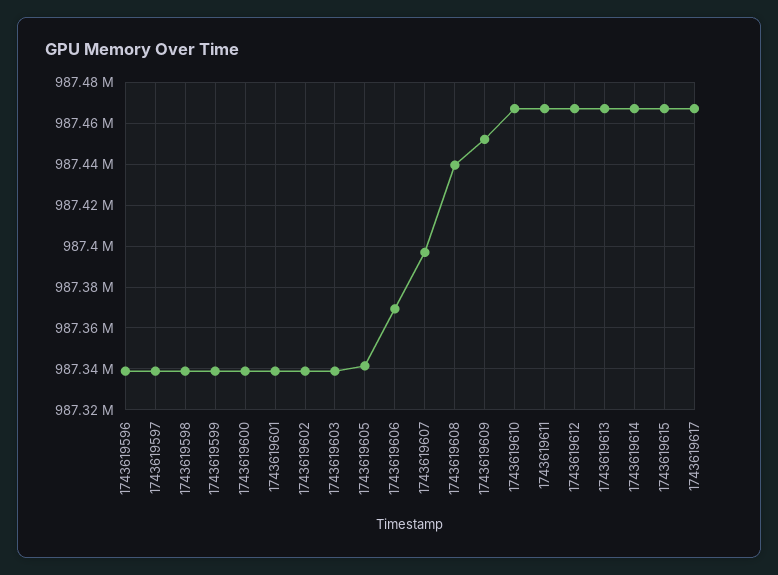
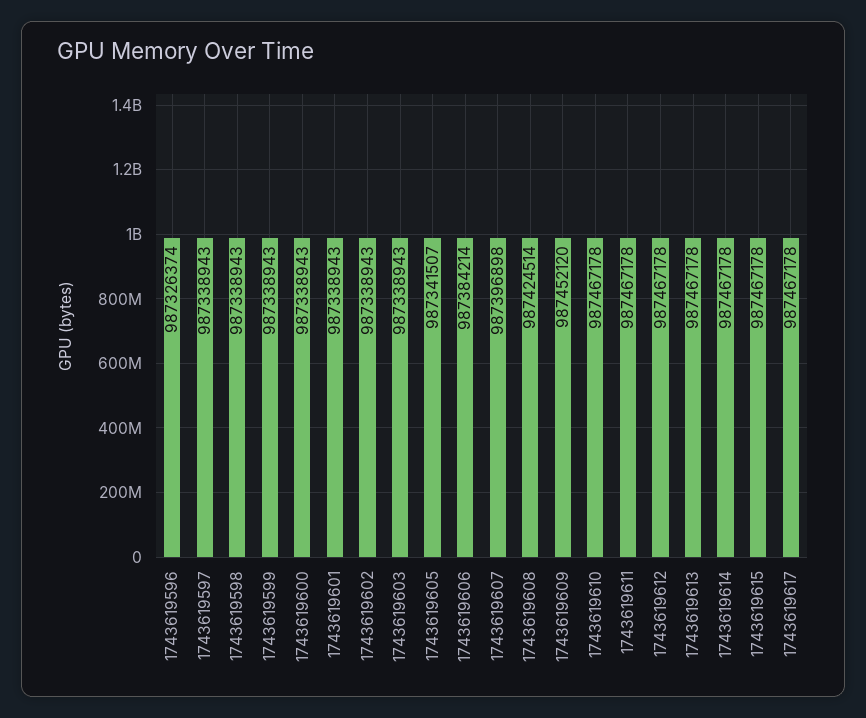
1743619596: 987340000 -> 987326374
1743619606: 987370000 -> 987384214
1743619608: 987440000 -> 987424514

